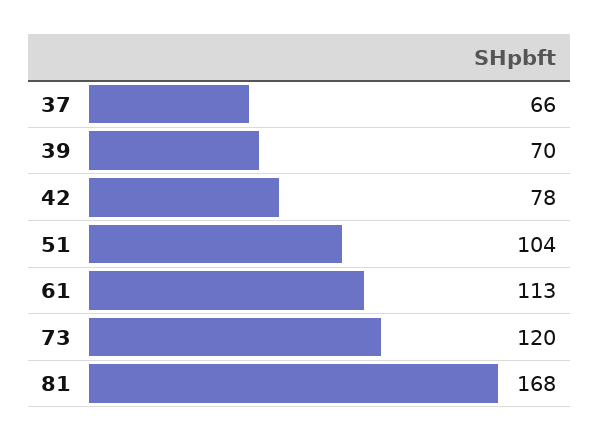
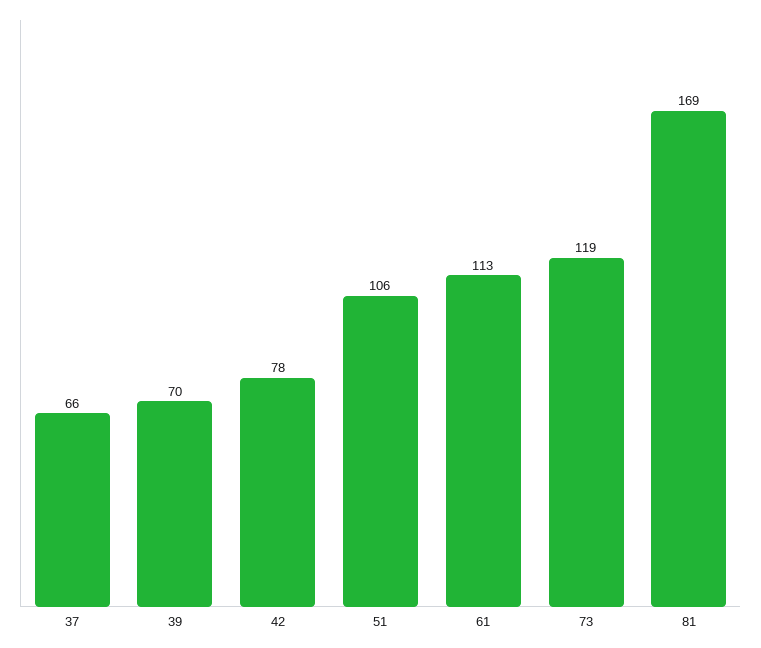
51: 104 -> 106
73: 120 -> 119
81: 168 -> 169

